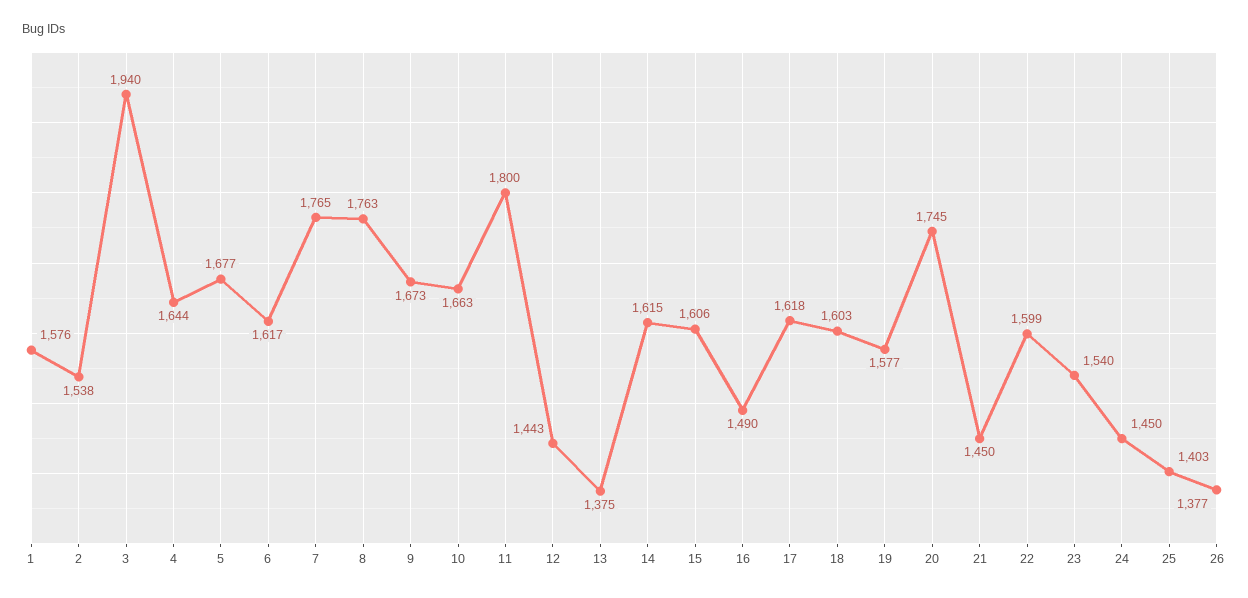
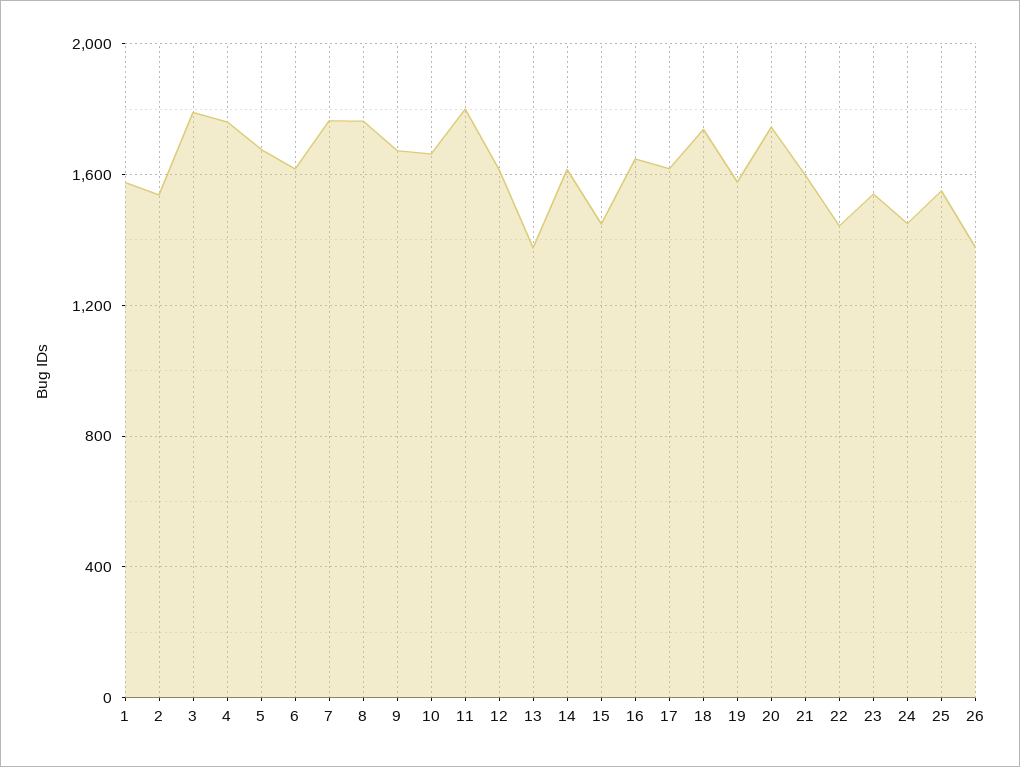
3: 1940 -> 1800
4: 1644 -> 1750
12: 1443 -> 1600
15: 1606 -> 1450
16: 1490 -> 1650
18: 1603 -> 1750
21: 1450 -> 1600
22: 1599 -> 1450
25: 1403 -> 1550

